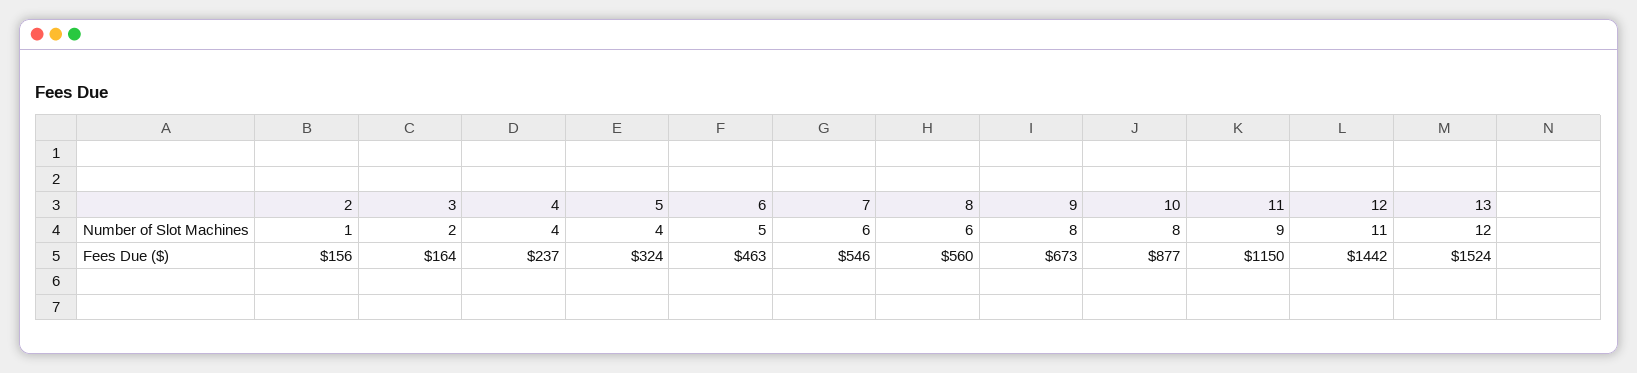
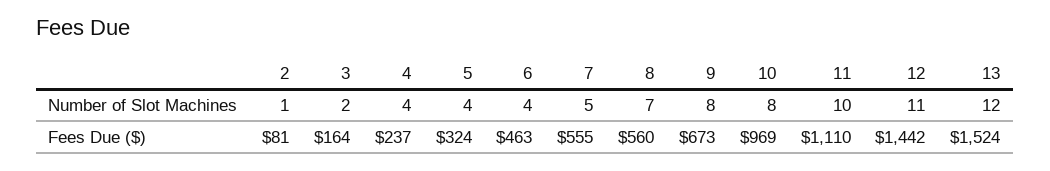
6, Number of Slot Machines: 5 -> 4
7, Number of Slot Machines: 6 -> 5
8, Number of Slot Machines: 6 -> 7
11, Number of Slot Machines: 9 -> 10
2, Fees Due ($): 156 -> 81
7, Fees Due ($): 546 -> 555
10, Fees Due ($): 877 -> 969
11, Fees Due ($): 1150 -> 1110

